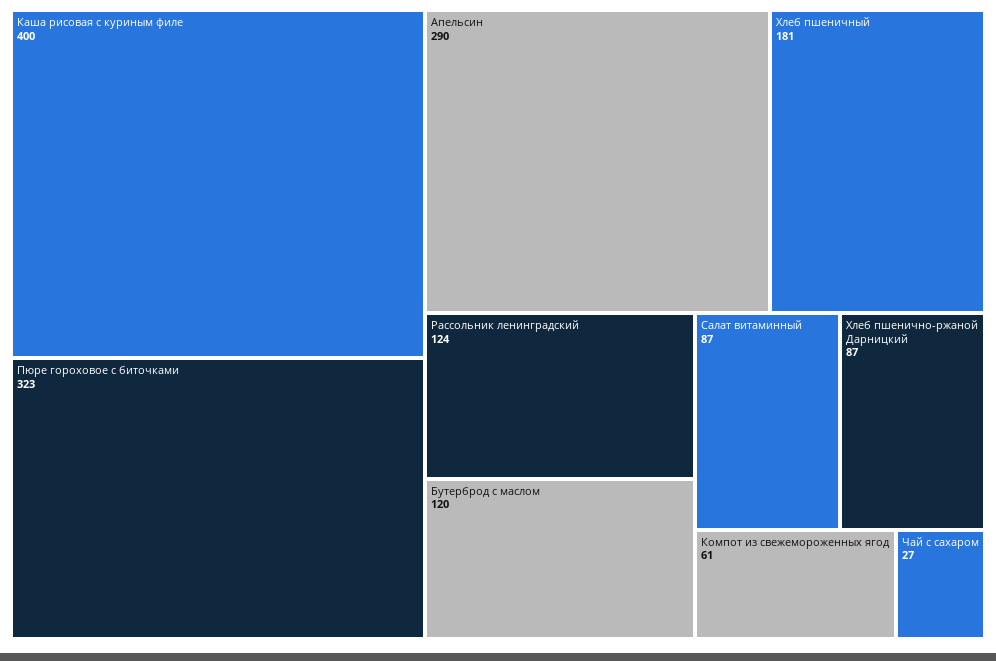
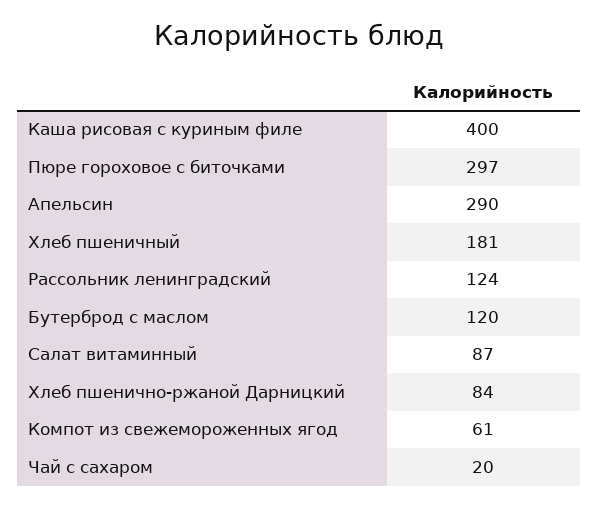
Пюре гороховое с биточками: 323 -> 297
Хлеб пшенично-ржаной Дарницкий: 87 -> 84
Чай с сахаром: 27 -> 20

